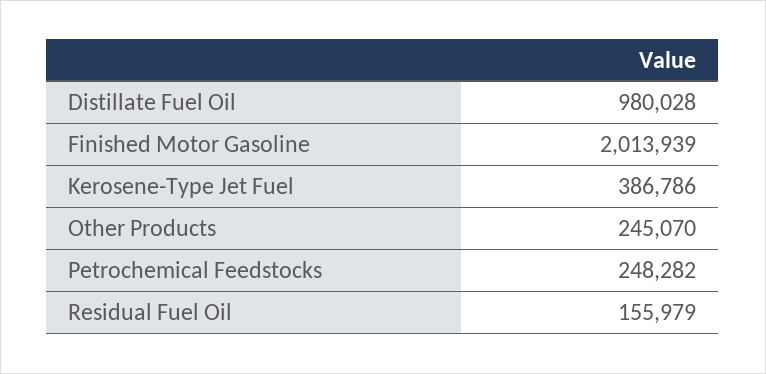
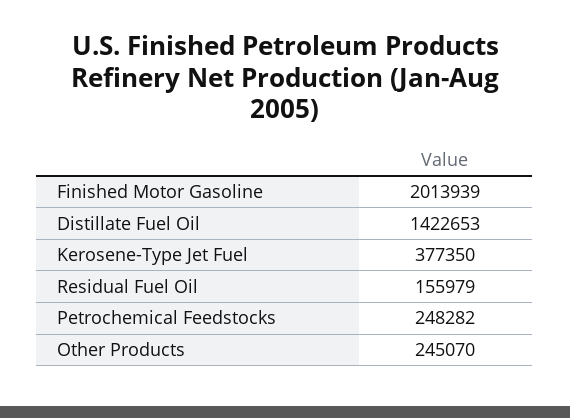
Distillate Fuel Oil: 980028 -> 1422653
Kerosene-Type Jet Fuel: 386786 -> 377350

